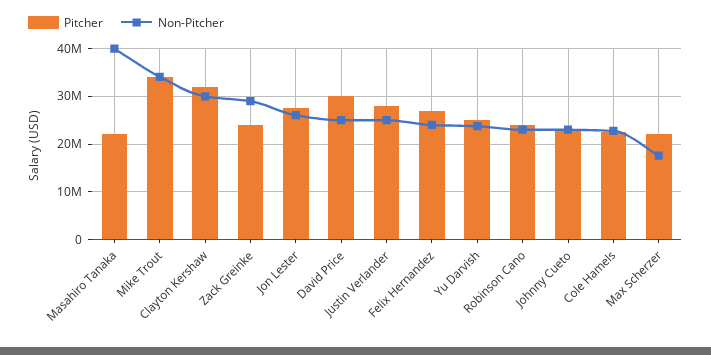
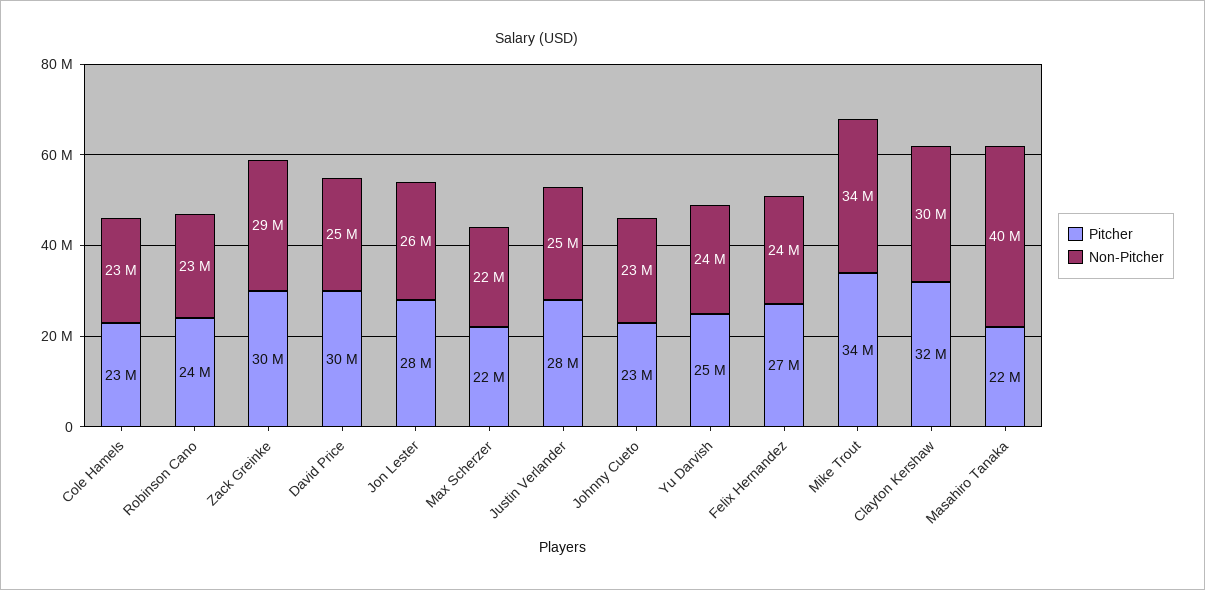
Pitcher, Zack Greinke: 24000000 -> 30000000
Non-Pitcher, Max Scherzer: 18000000 -> 22000000

